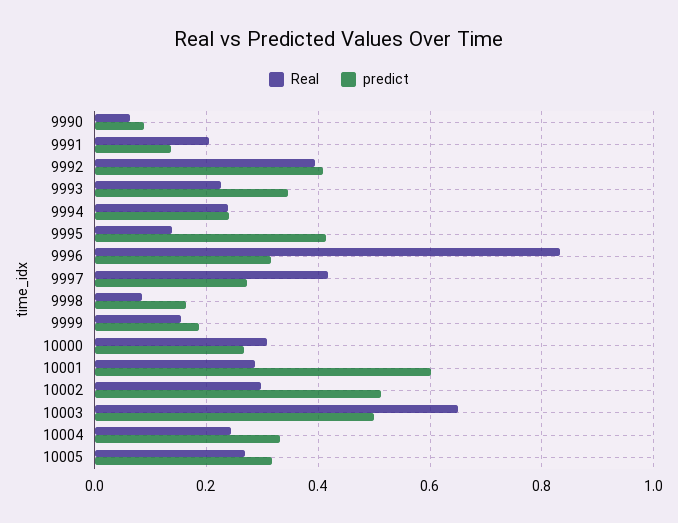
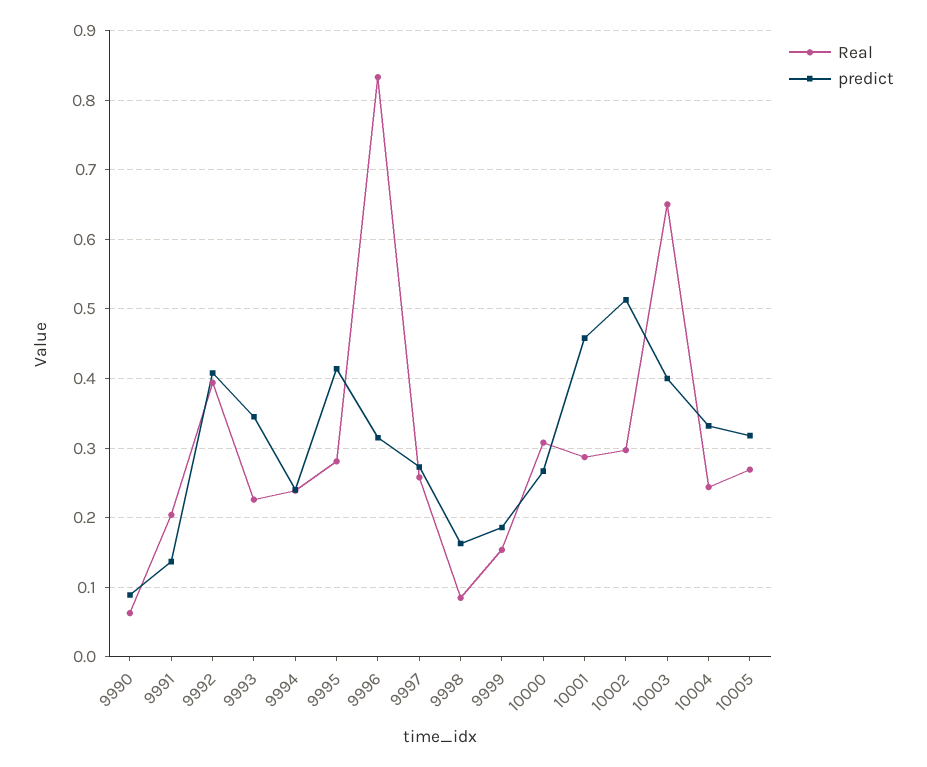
Real, 9995: 0.14 -> 0.28
Real, 9997: 0.42 -> 0.26
predict, 10001: 0.6 -> 0.46
predict, 10003: 0.5 -> 0.4

